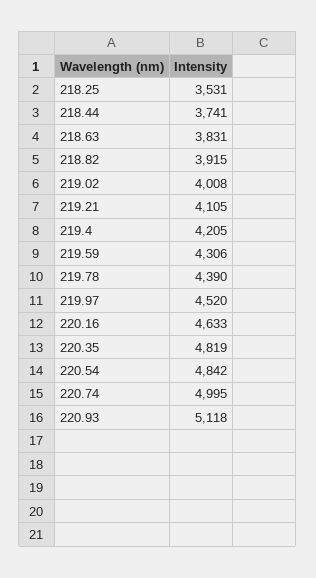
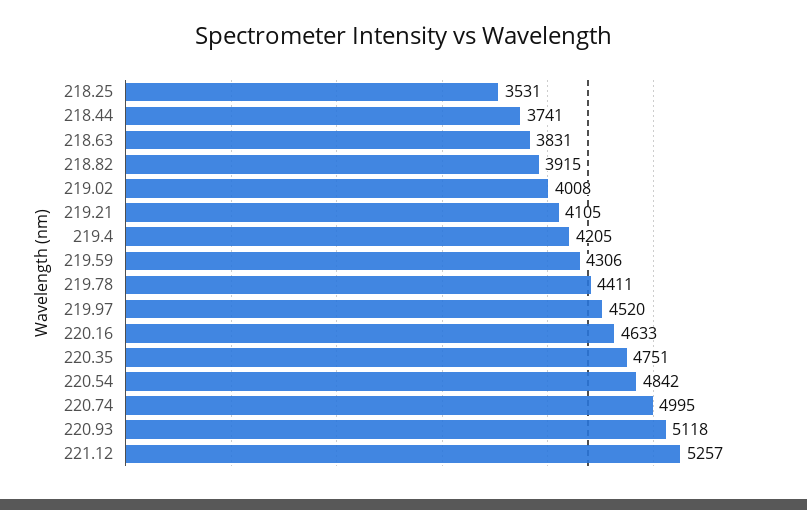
219.78: 4390 -> 4411
220.35: 4819 -> 4751
221.12: none -> 5257

